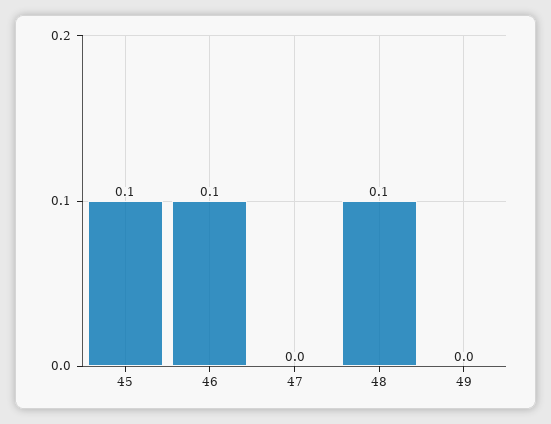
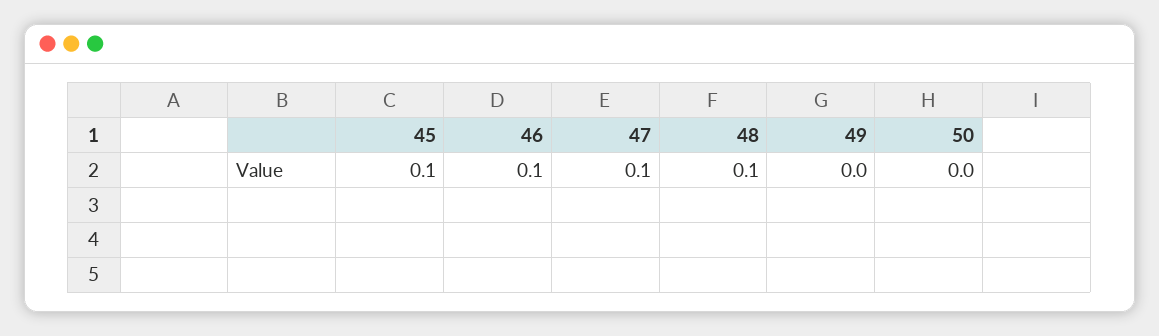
47: 0 -> 0.1
50: none -> 0

